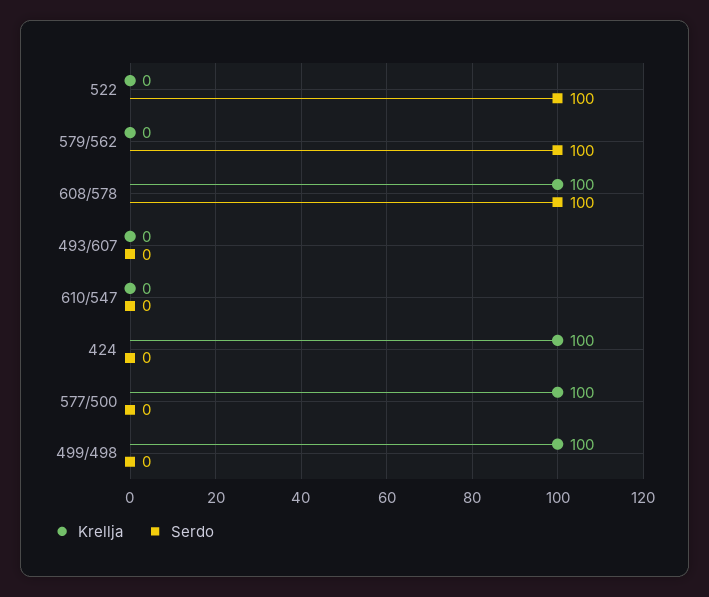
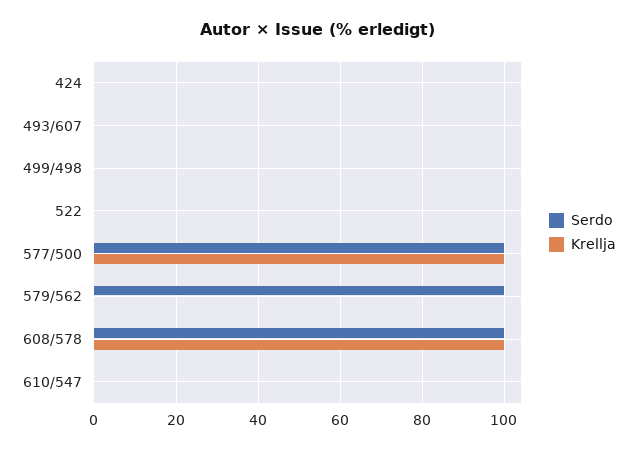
Serdo, 522: 100 -> 0
Krellja, 424: 100 -> 0
Serdo, 577/500: 0 -> 100
Krellja, 499/498: 100 -> 0

